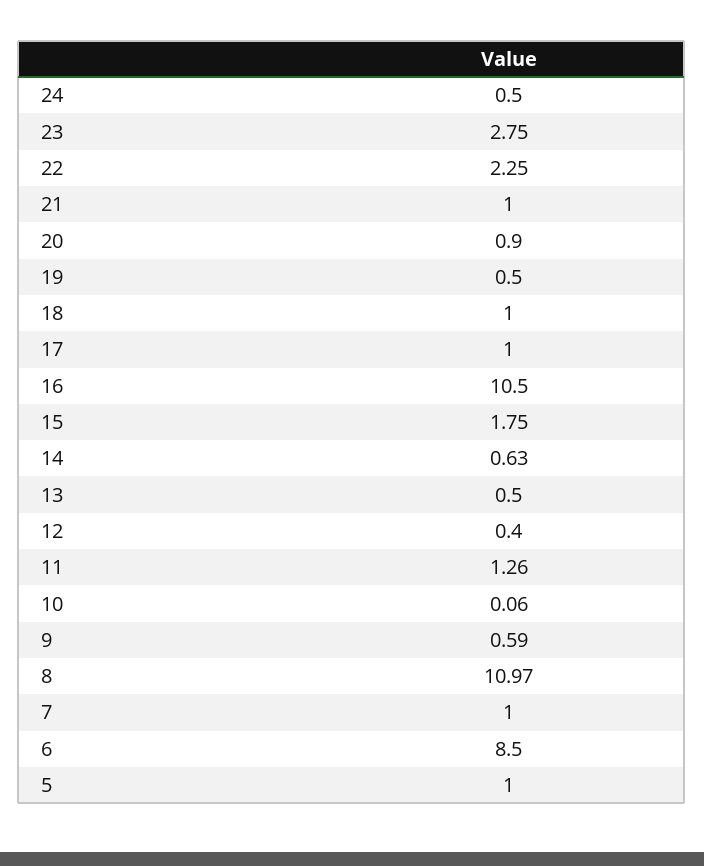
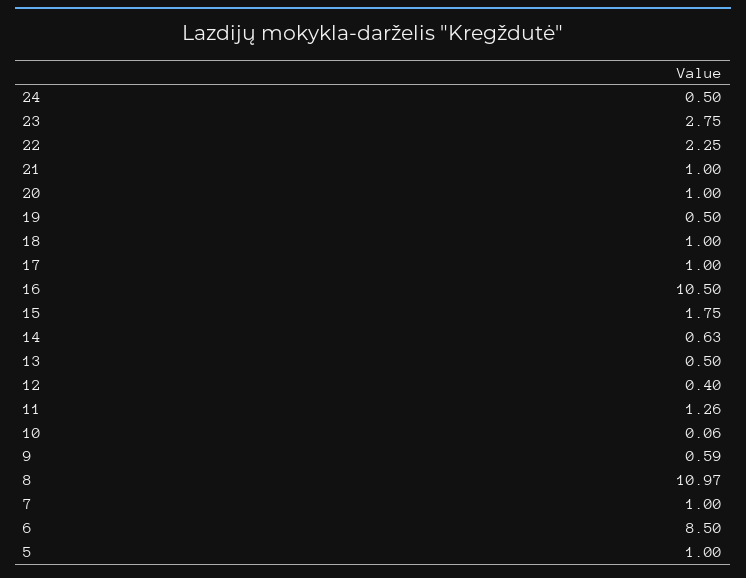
20: 0.9 -> 1

